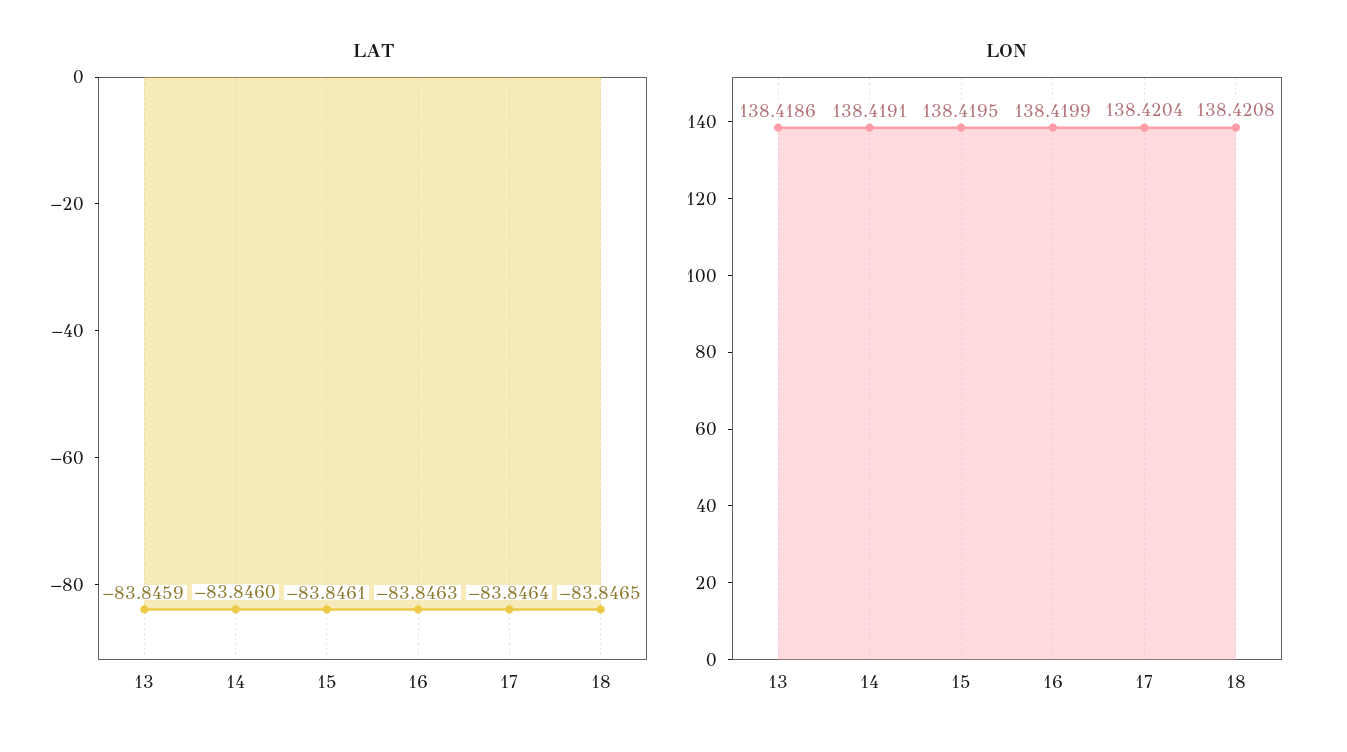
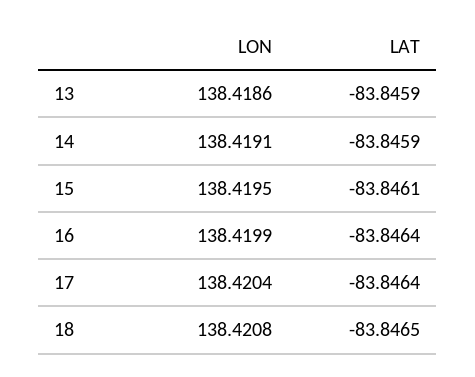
LAT, 14: -83.846 -> -83.8459
LAT, 16: -83.8463 -> -83.8464

